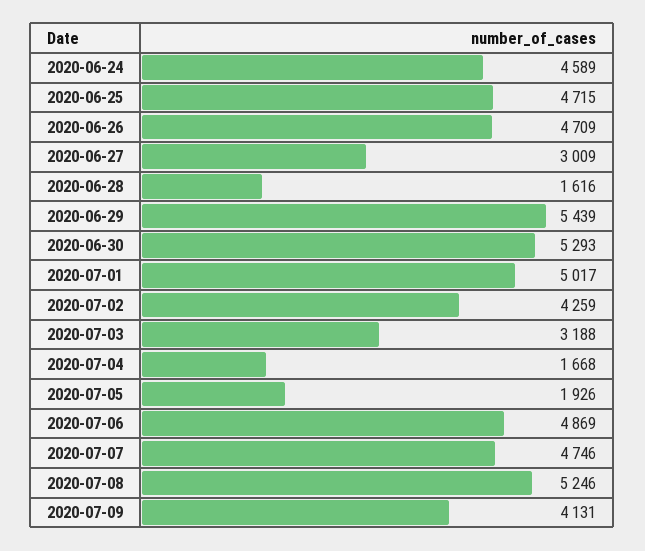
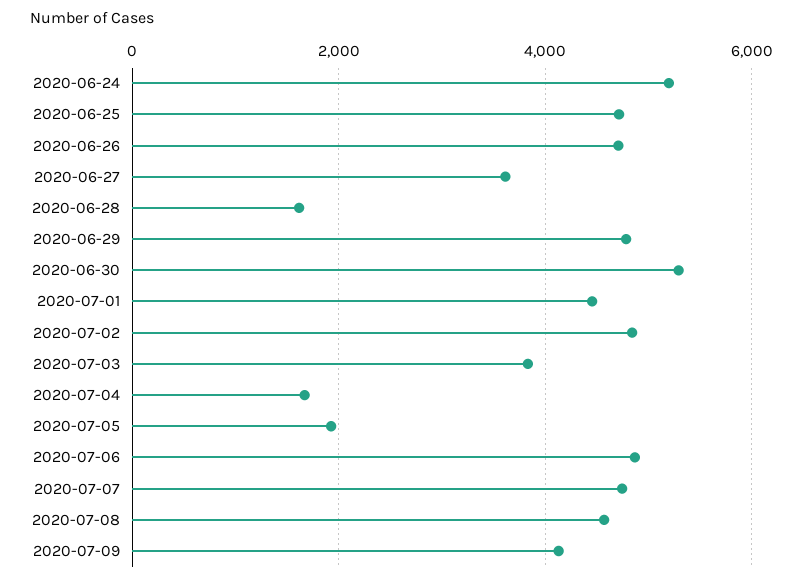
2020-06-24: 4589 -> 5200
2020-06-27: 3009 -> 3600
2020-06-29: 5439 -> 4800
2020-07-01: 5017 -> 4400
2020-07-02: 4259 -> 4800
2020-07-03: 3188 -> 3800
2020-07-08: 5246 -> 4600

